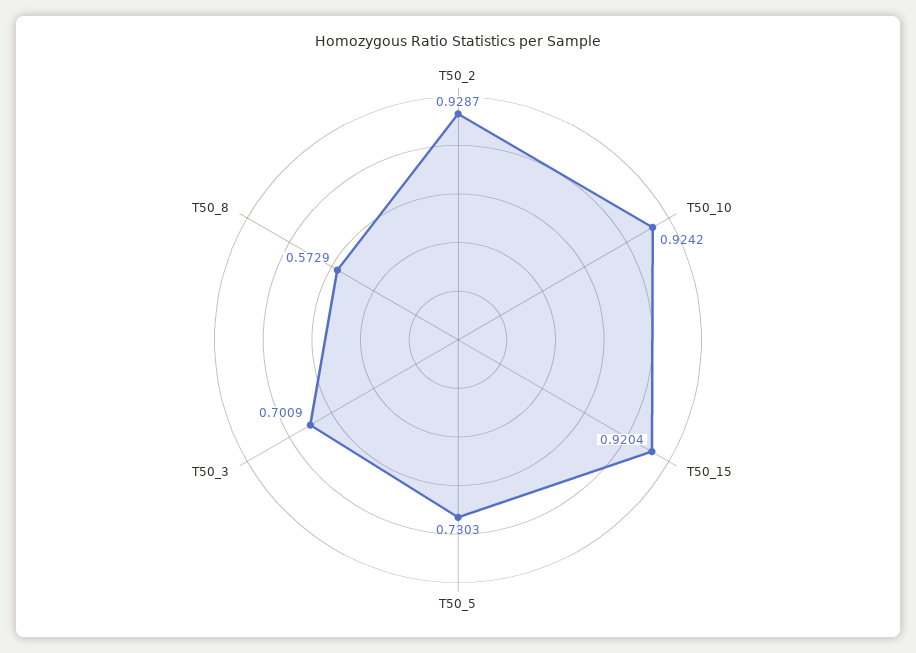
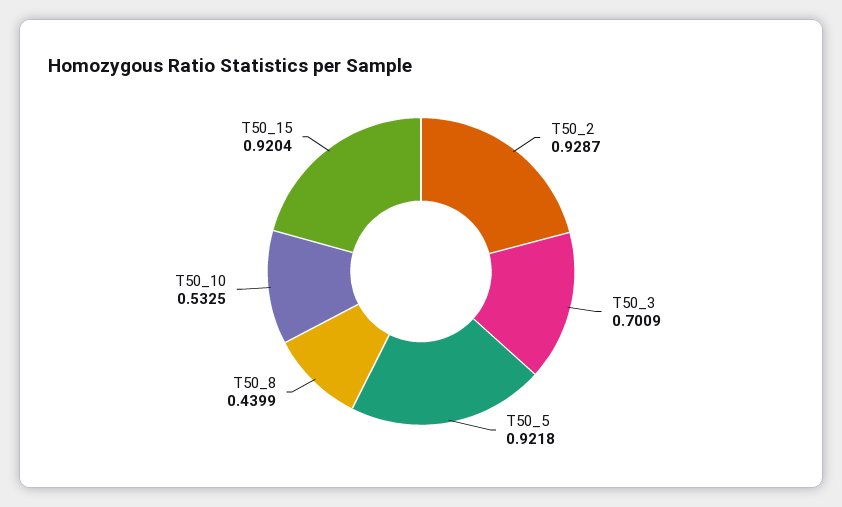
T50_10: 0.9242 -> 0.5325
T50_5: 0.7303 -> 0.9218
T50_8: 0.5729 -> 0.4399

